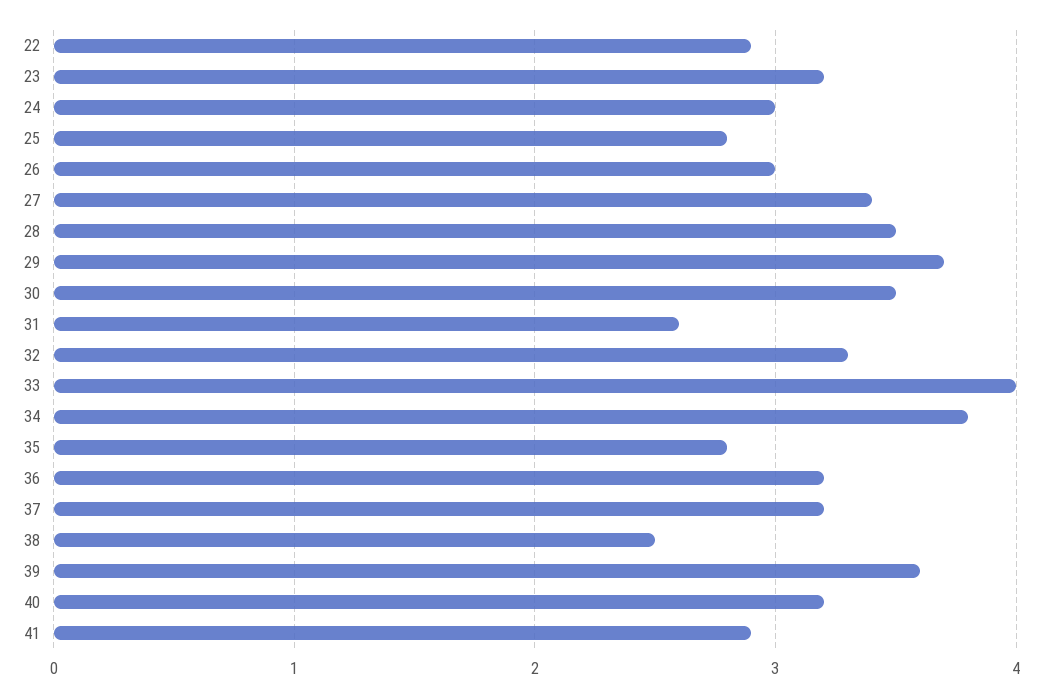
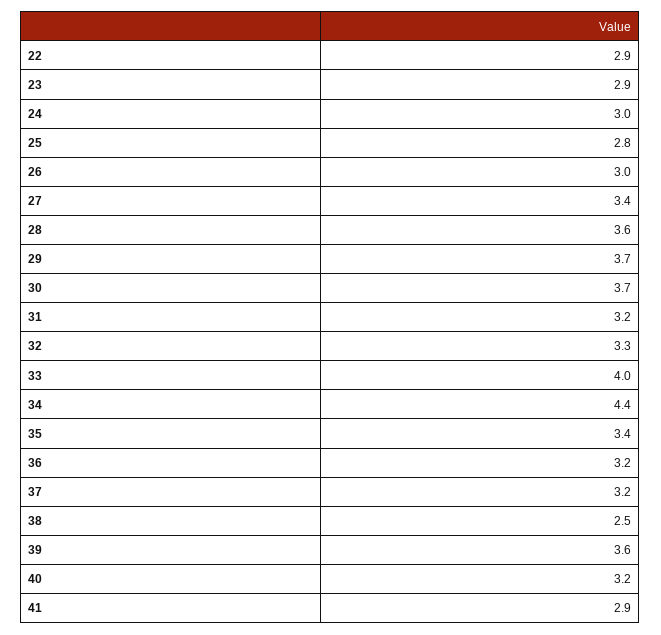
23: 3.2 -> 2.9
28: 3.5 -> 3.6
30: 3.5 -> 3.7
31: 2.6 -> 3.2
34: 3.8 -> 4.4
35: 2.8 -> 3.4

